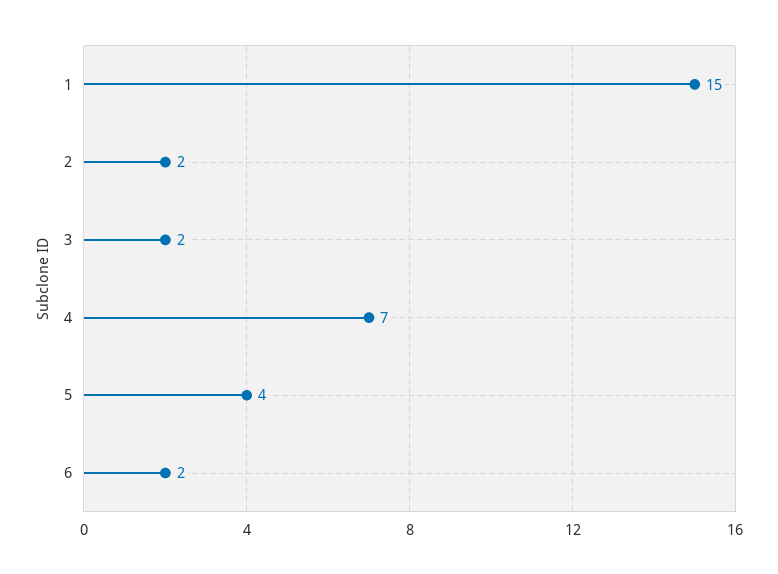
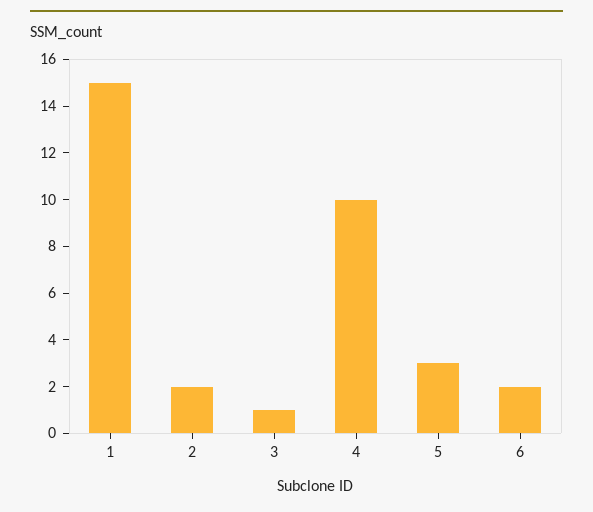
3: 2 -> 1
4: 7 -> 10
5: 4 -> 3

